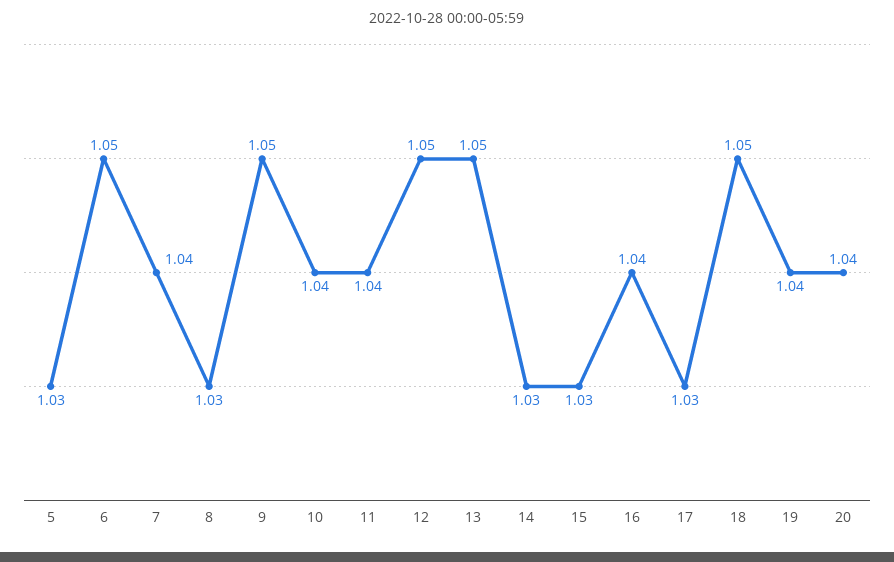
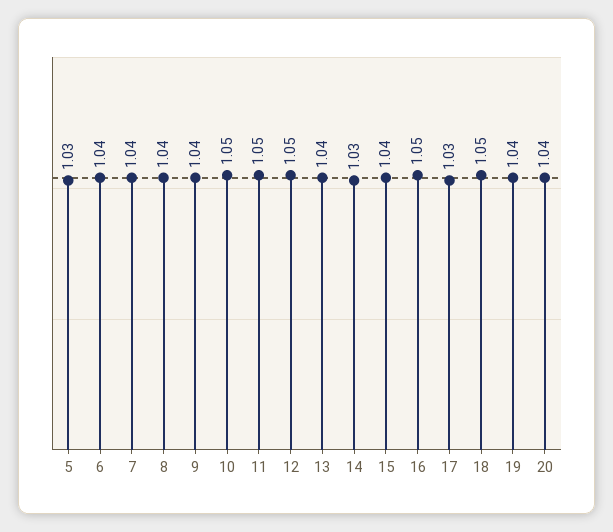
6: 1.05 -> 1.04
8: 1.03 -> 1.04
9: 1.05 -> 1.04
10: 1.04 -> 1.05
11: 1.04 -> 1.05
13: 1.05 -> 1.04
15: 1.03 -> 1.04
16: 1.04 -> 1.05

